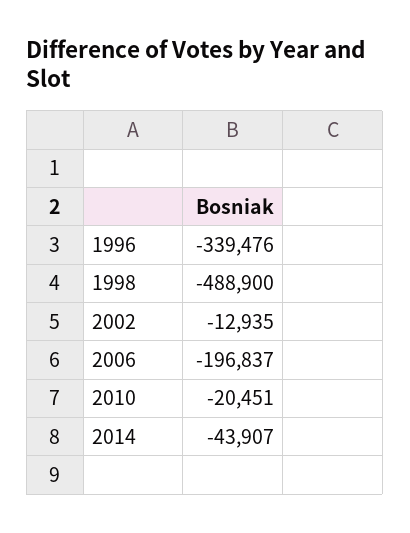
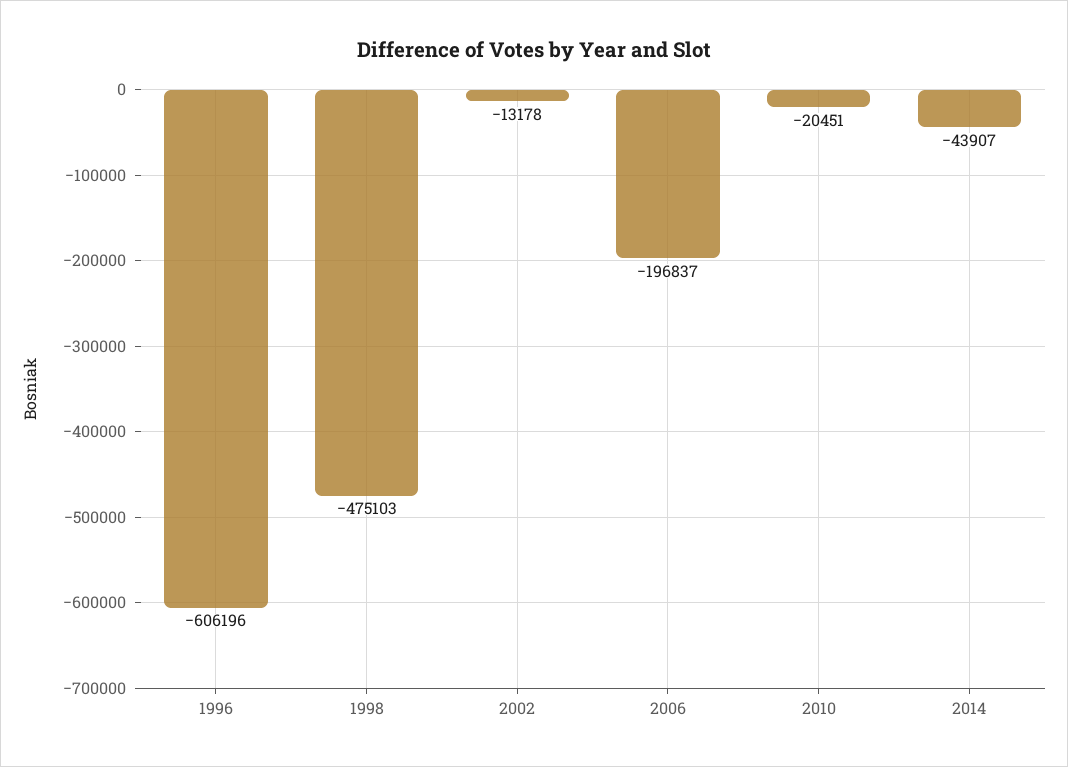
1996: -339476 -> -606196
1998: -488900 -> -475103
2002: -12935 -> -13178

